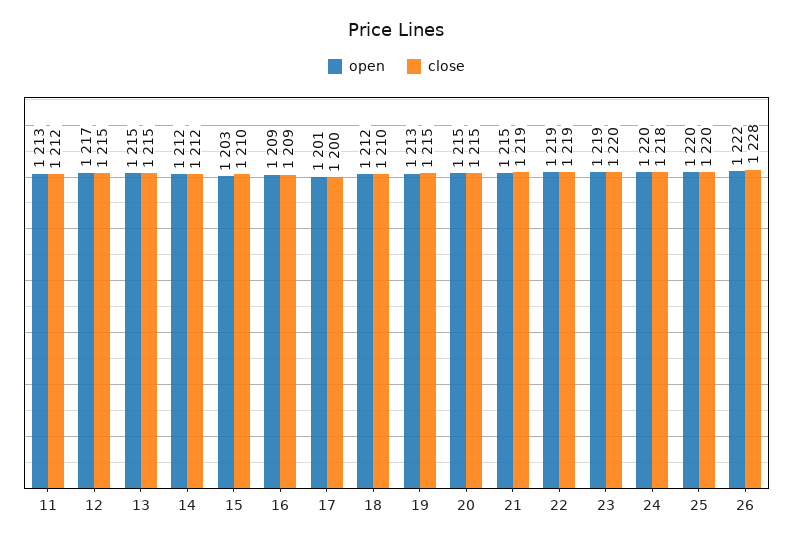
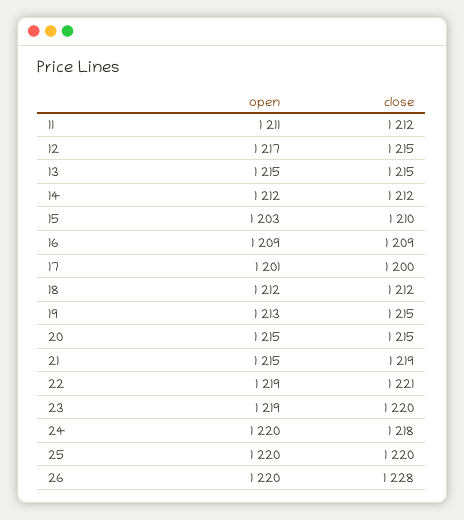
open, 11: 1213 -> 1211
close, 18: 1210 -> 1212
close, 22: 1219 -> 1221
open, 26: 1222 -> 1220

